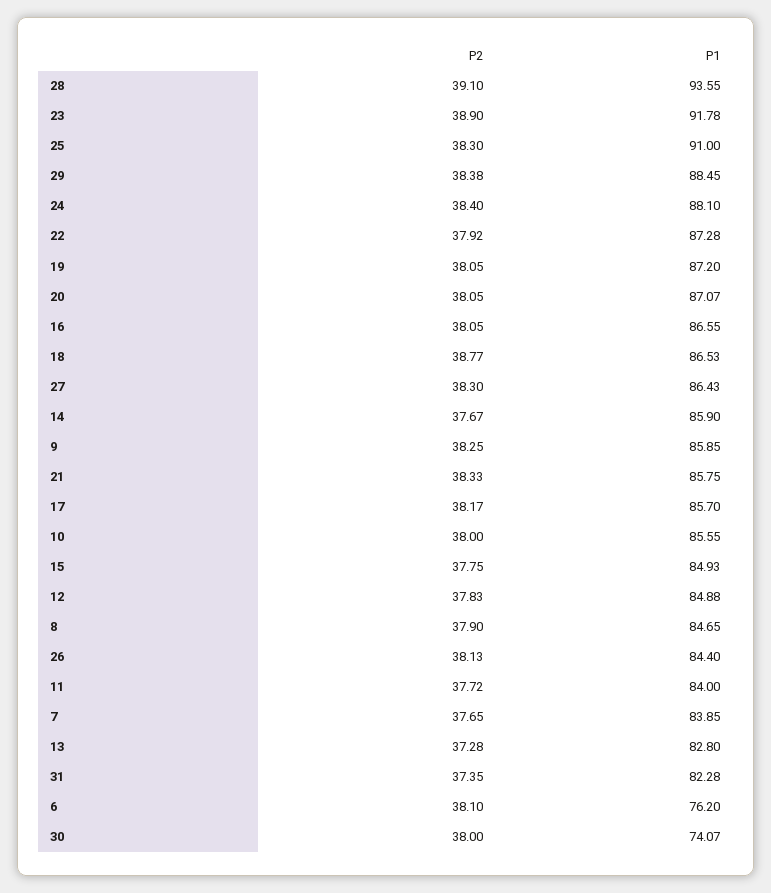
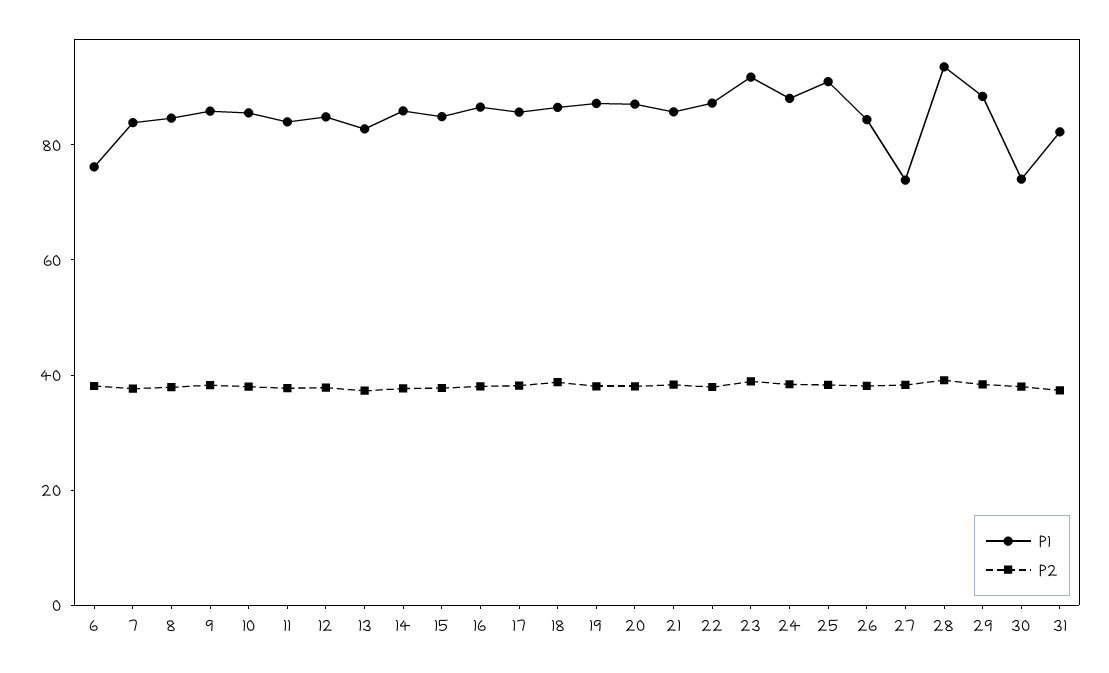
P1, 27: 86.43 -> 75

